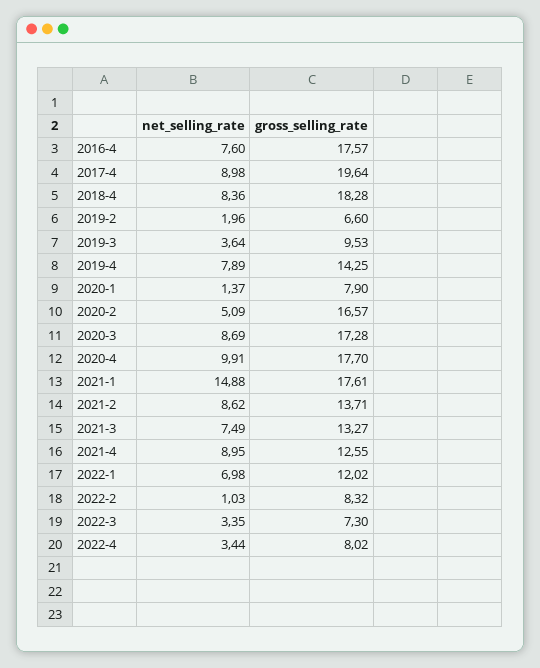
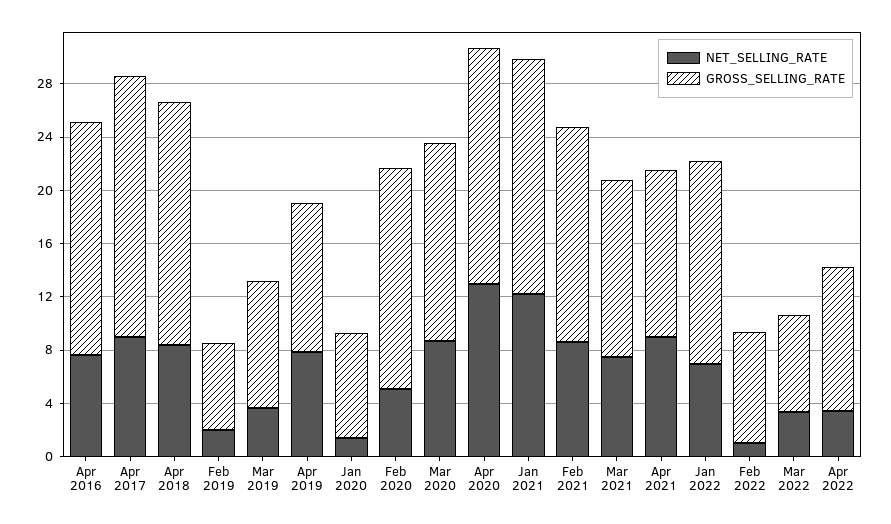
gross_selling_rate, 2019-4: 14.25 -> 11
gross_selling_rate, 2020-3: 17.28 -> 15
net_selling_rate, 2020-4: 9.91 -> 13
net_selling_rate, 2021-1: 14.88 -> 12
gross_selling_rate, 2021-2: 13.71 -> 16
gross_selling_rate, 2022-1: 12.02 -> 15
gross_selling_rate, 2022-4: 8.02 -> 11

